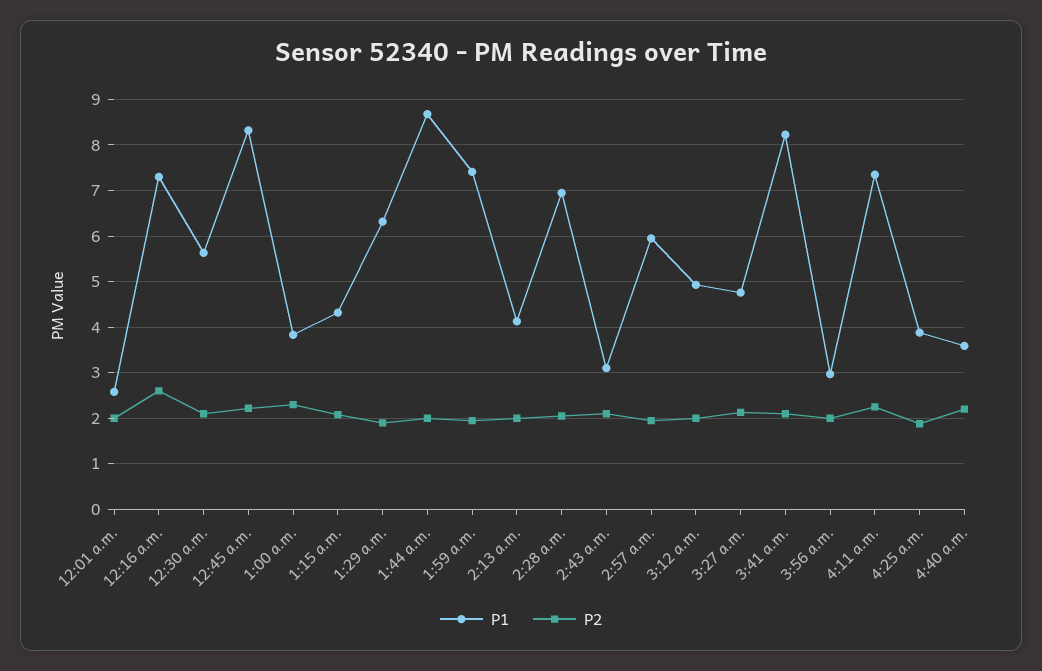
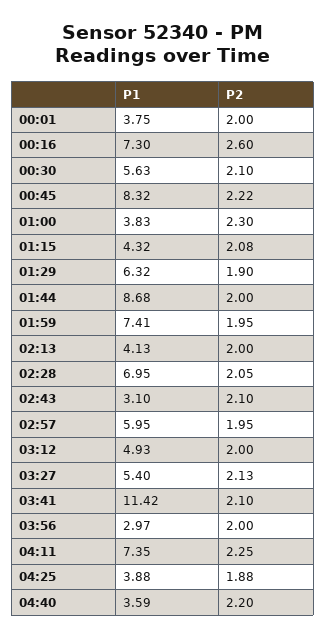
P1, 12:01 a.m.: 2.6 -> 3.75
P1, 3:27 a.m.: 4.8 -> 5.4
P1, 3:41 a.m.: 8.2 -> 11.42

